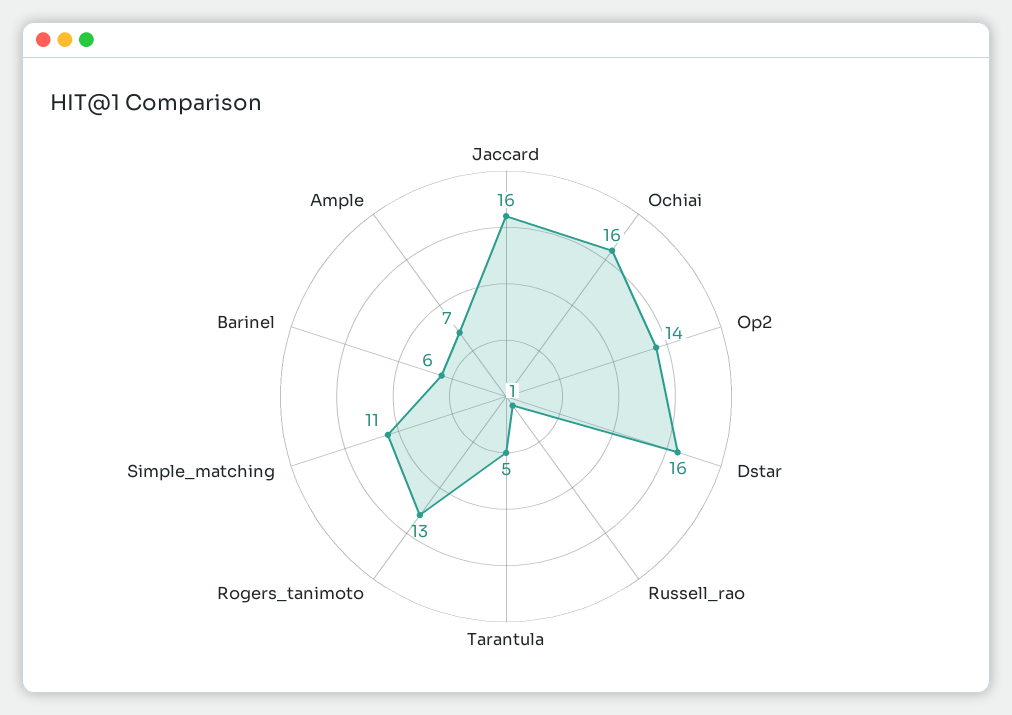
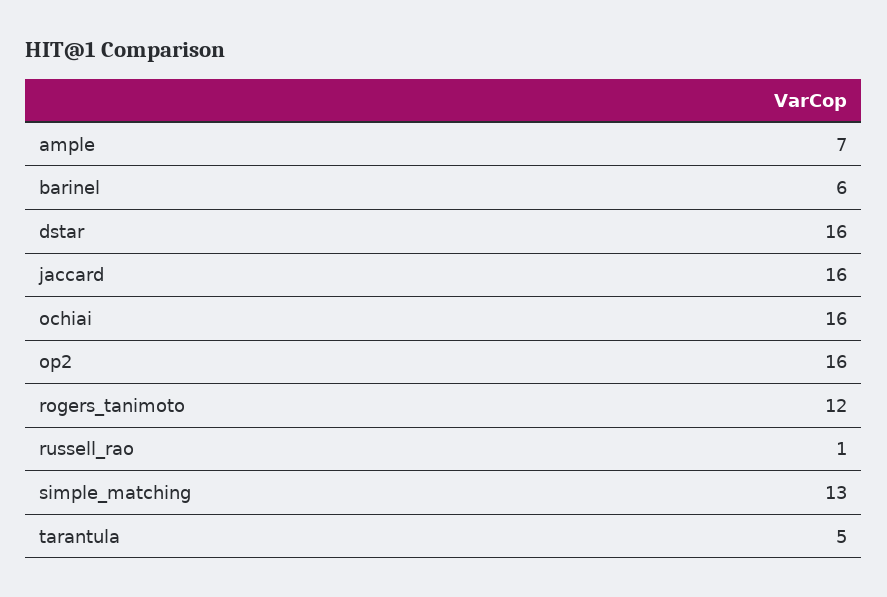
Op2: 14 -> 16
Rogers_tanimoto: 13 -> 12
Simple_matching: 11 -> 13

